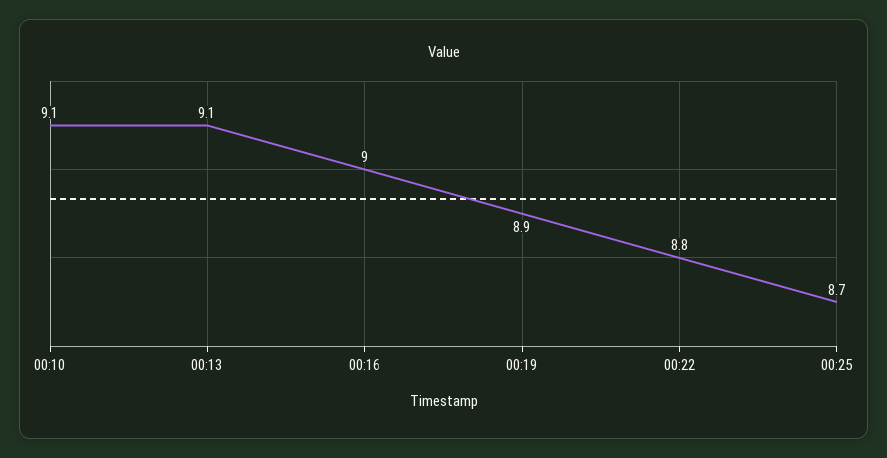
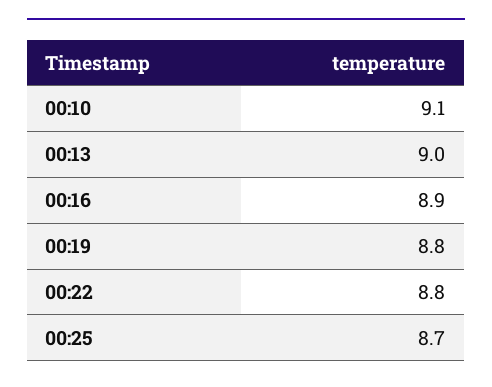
00:13: 9.1 -> 9
00:16: 9 -> 8.9
00:19: 8.9 -> 8.8

